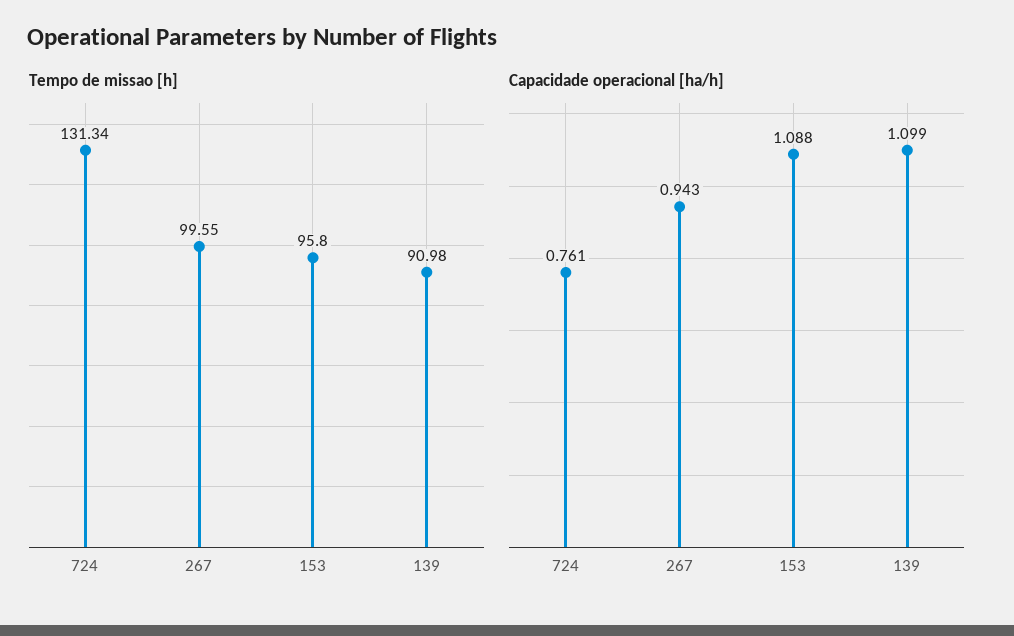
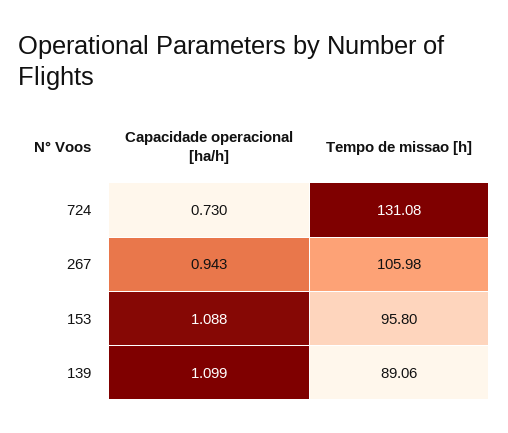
Tempo de missao [h], 724: 131.34 -> 131.08
Tempo de missao [h], 267: 99.55 -> 105.98
Tempo de missao [h], 139: 90.98 -> 89.06
Capacidade operacional [ha/h], 724: 0.761 -> 0.73

